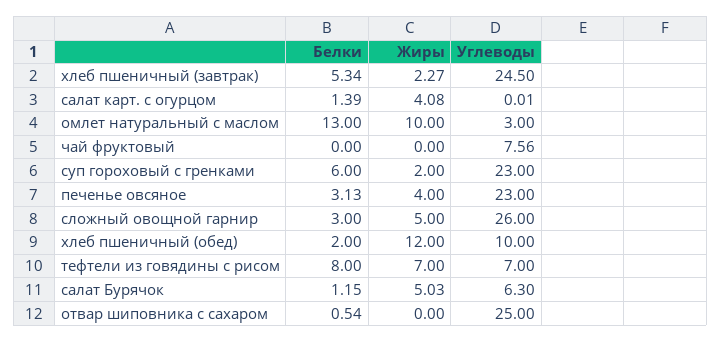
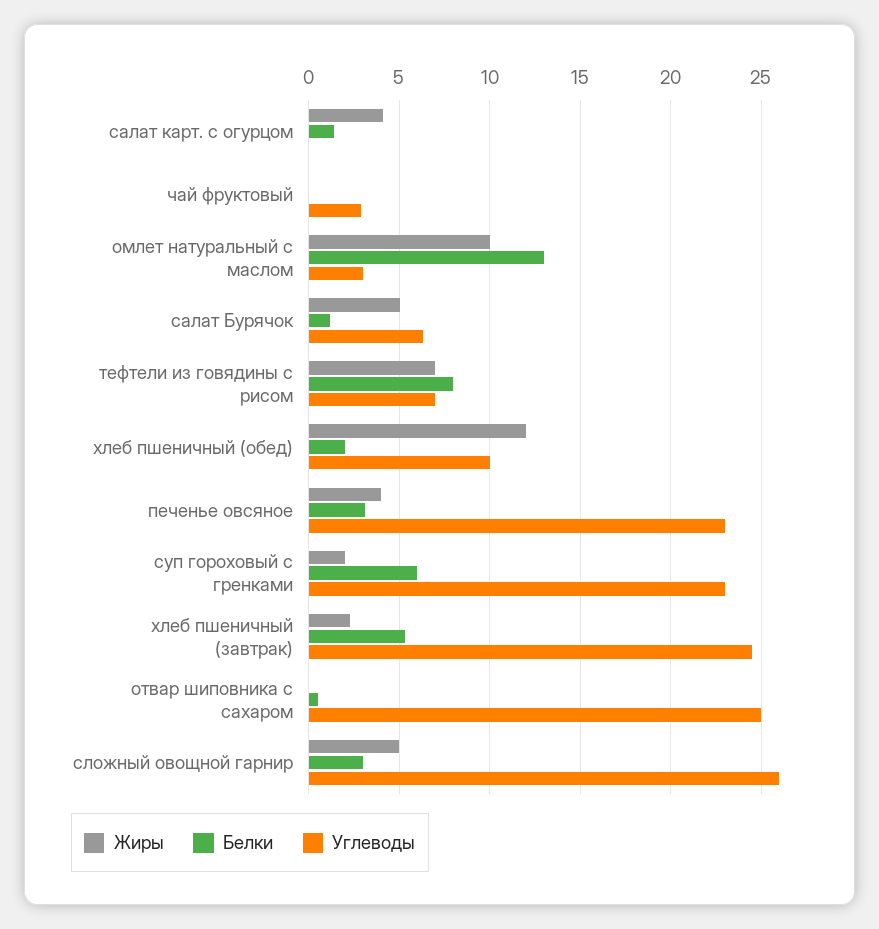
Углеводы, чай фруктовый: 7.56 -> 3

